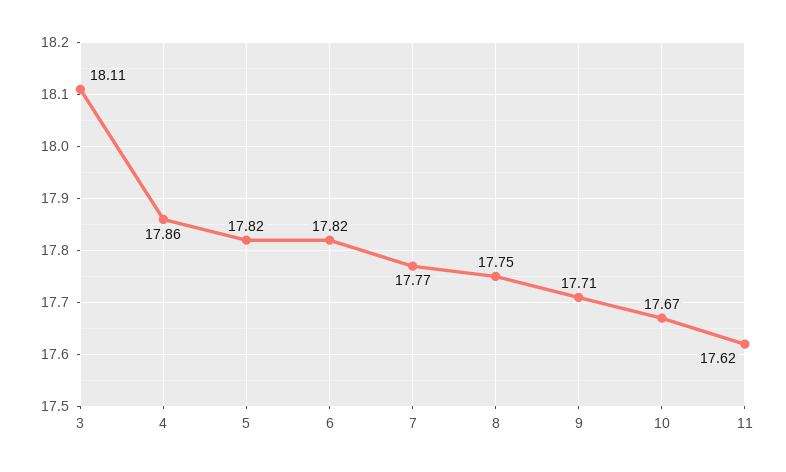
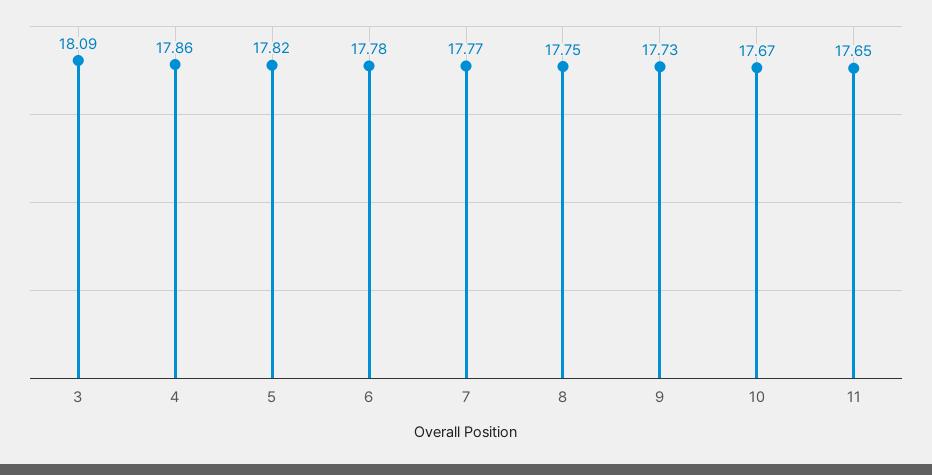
3: 18.11 -> 18.09
6: 17.82 -> 17.78
9: 17.71 -> 17.73
11: 17.62 -> 17.65

